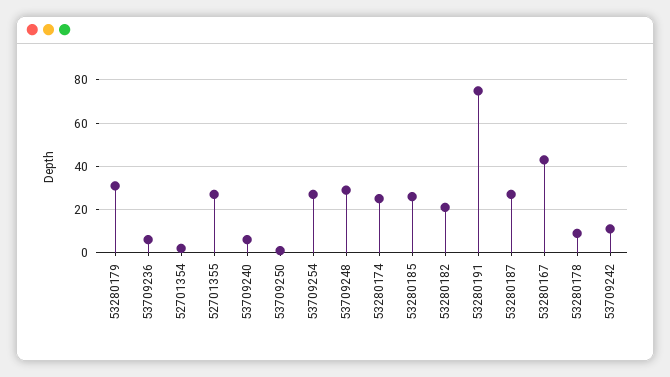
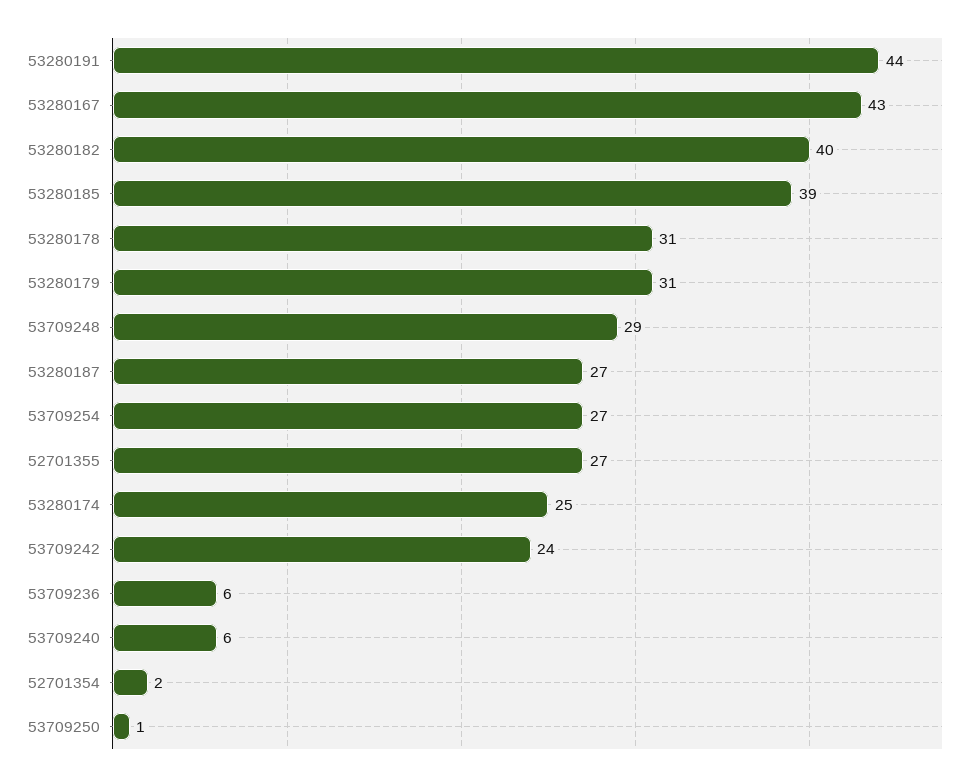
53280185: 25 -> 39
53280182: 20 -> 40
53280191: 75 -> 44
53280178: 10 -> 31
53709242: 10 -> 24

